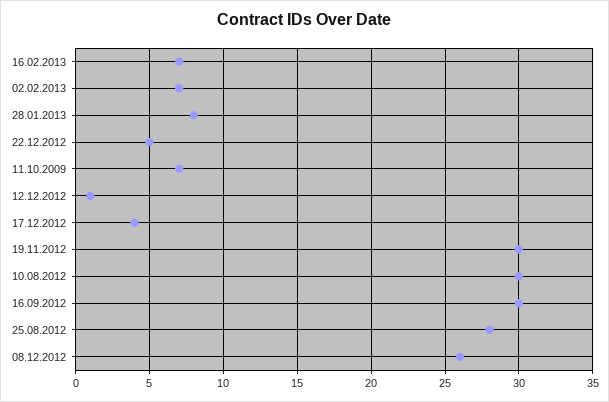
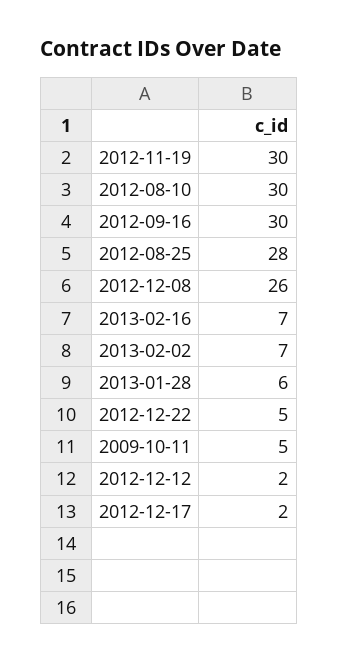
28.01.2013: 8 -> 6
11.10.2009: 7 -> 5
12.12.2012: 1 -> 2
17.12.2012: 4 -> 2

